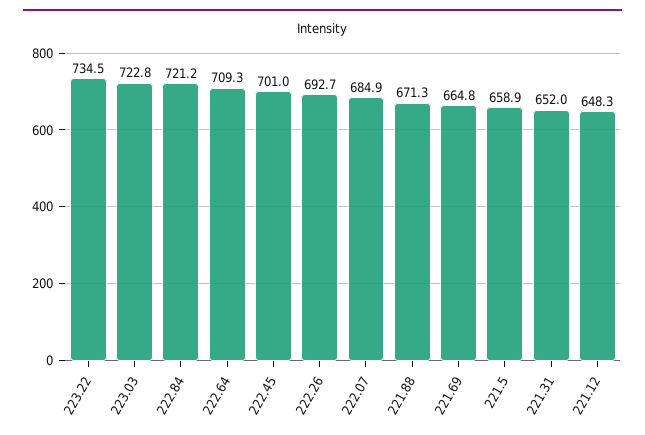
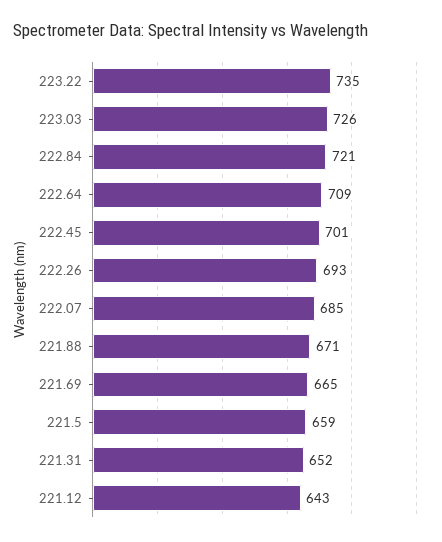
223.03: 722.8 -> 726
221.12: 648.3 -> 643

